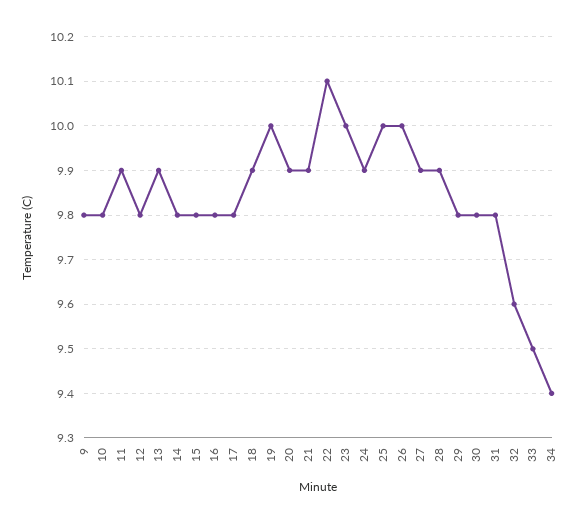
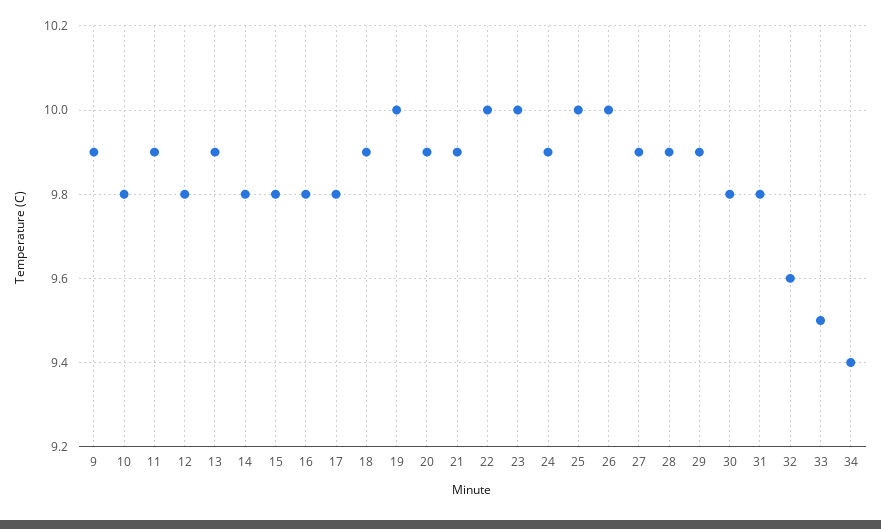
9: 9.8 -> 9.9
22: 10.1 -> 10
29: 9.8 -> 9.9

